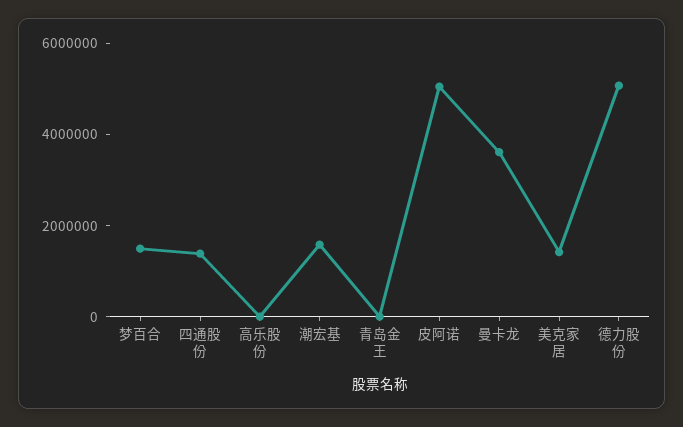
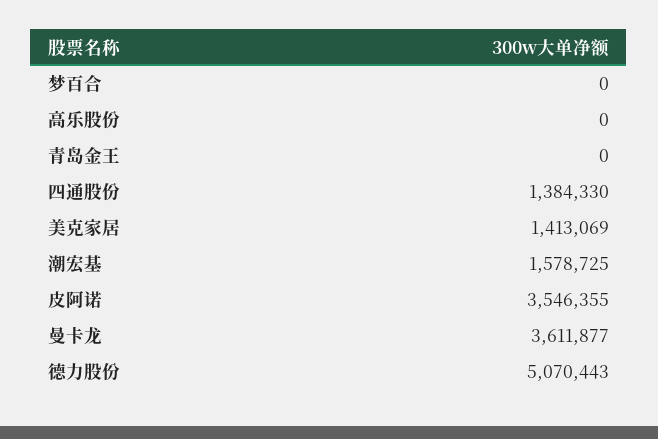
梦百合: 1500000 -> 0
皮阿诺: 5000000 -> 3546355

